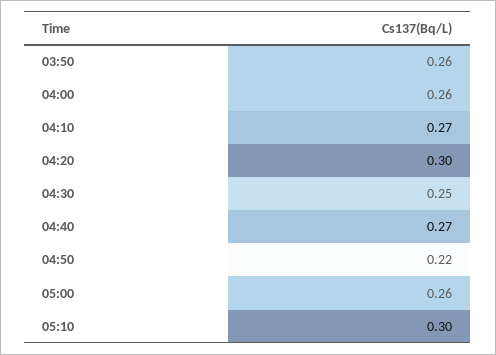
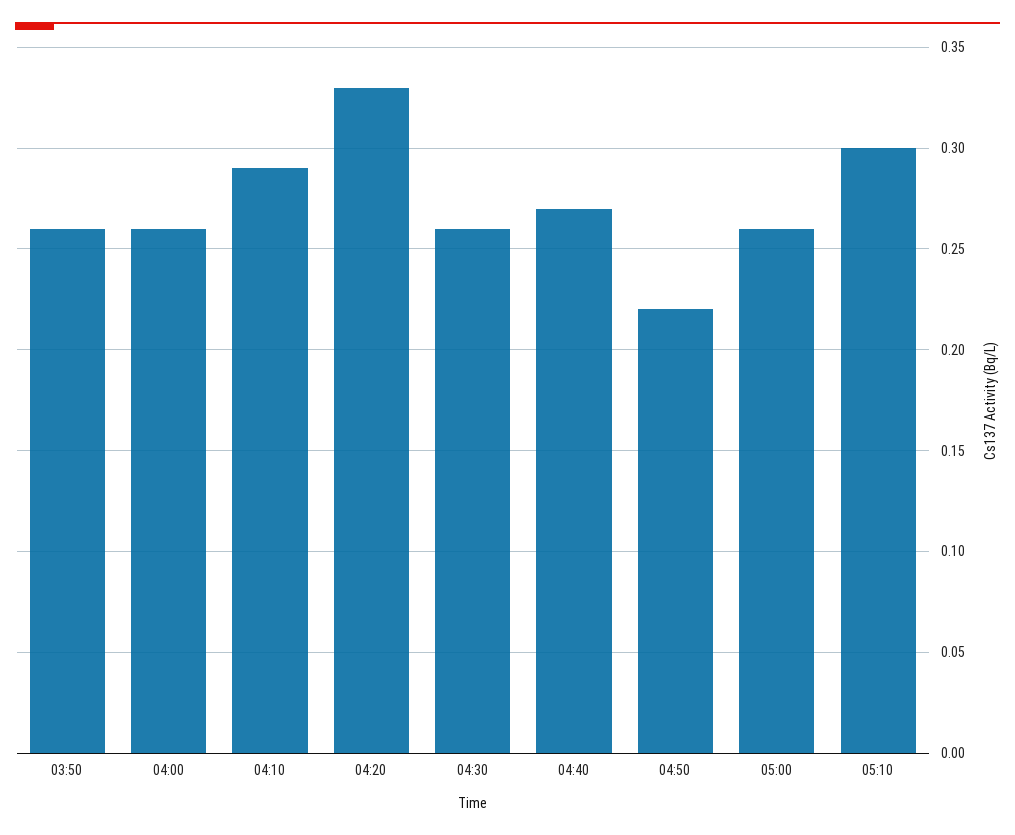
04:10: 0.27 -> 0.29
04:20: 0.3 -> 0.33
04:30: 0.25 -> 0.26

